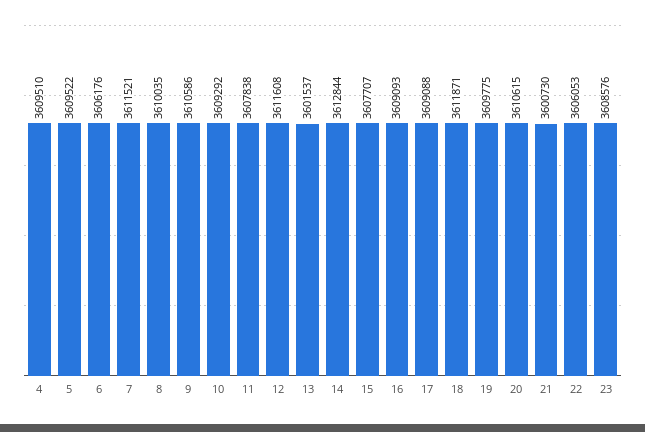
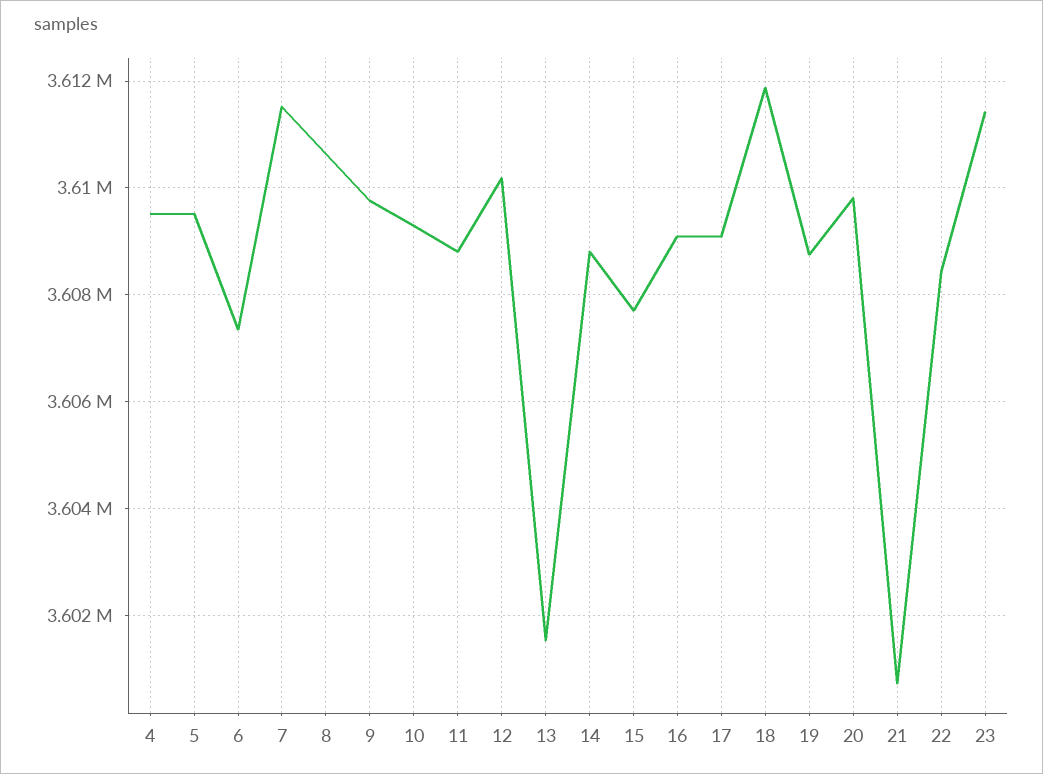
6: 3606176 -> 3607400
8: 3610035 -> 3610600
9: 3610586 -> 3609800
11: 3607838 -> 3608800
12: 3611608 -> 3610200
14: 3612844 -> 3608800
19: 3609775 -> 3608800
20: 3610615 -> 3609800
22: 3606053 -> 3608400
23: 3608576 -> 3611400

